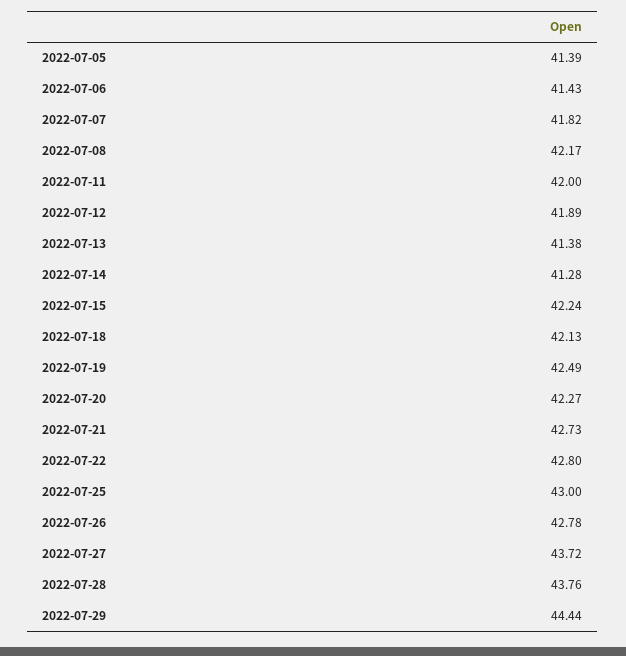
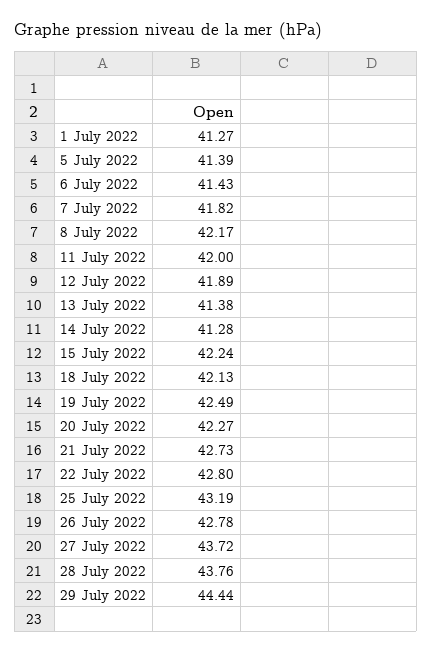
2022-07-25: 43 -> 43.19
1 July 2022: none -> 41.27

